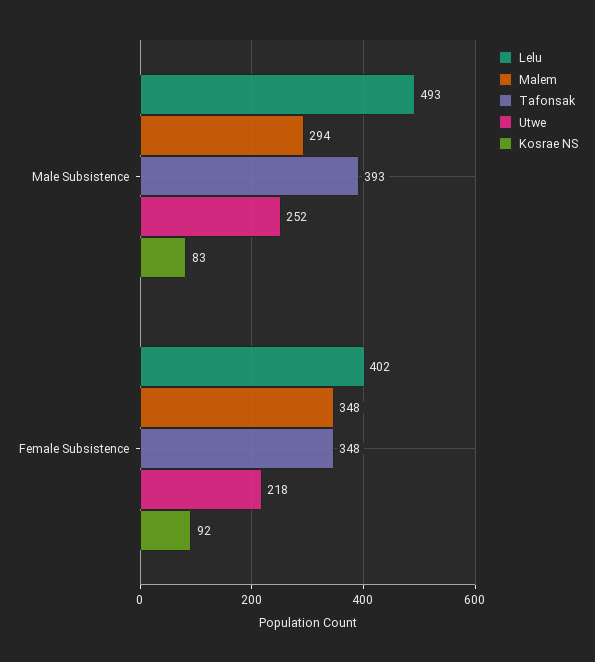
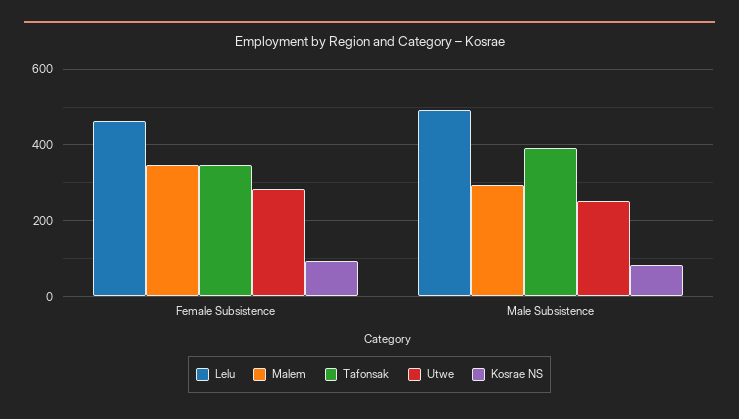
Lelu, Female Subsistence: 402 -> 460
Utwe, Female Subsistence: 218 -> 280

